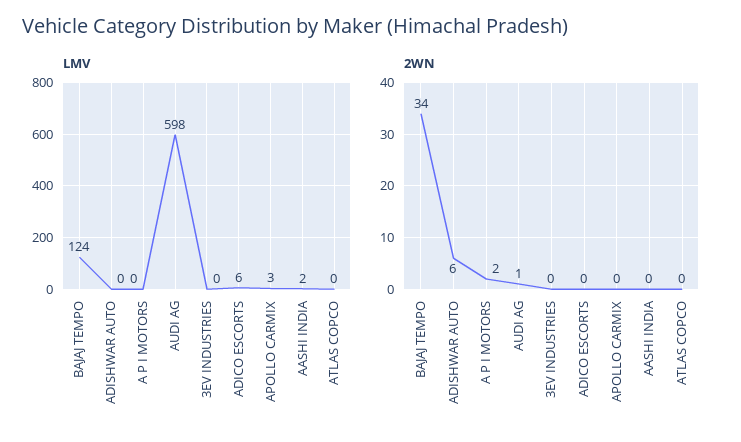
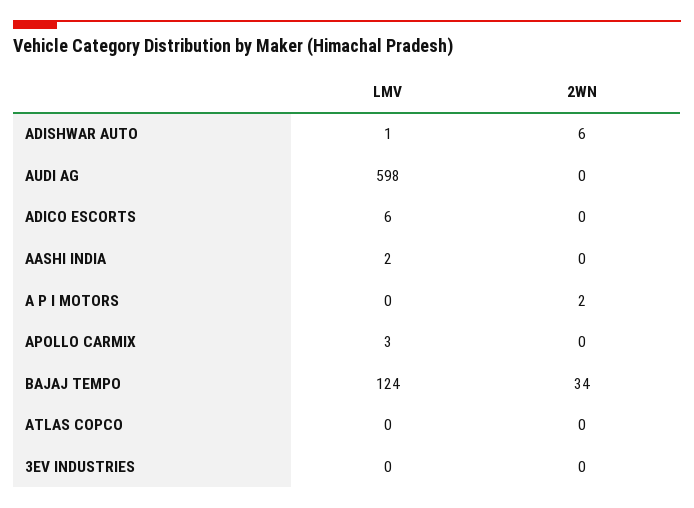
LMV, ADISHWAR AUTO: 0 -> 1
2WN, AUDI AG: 1 -> 0

